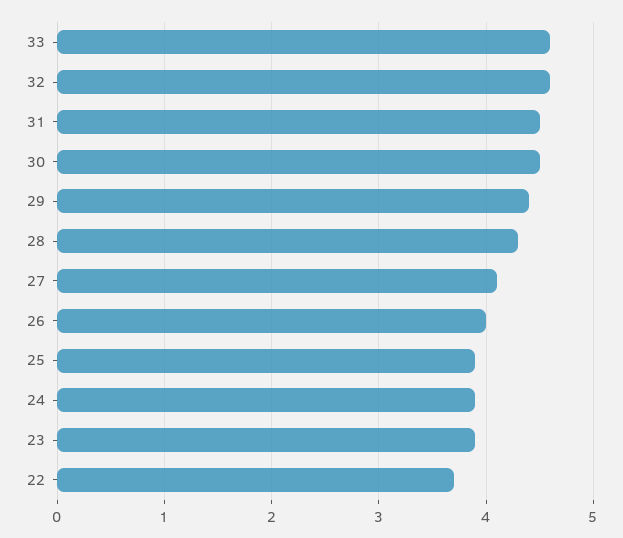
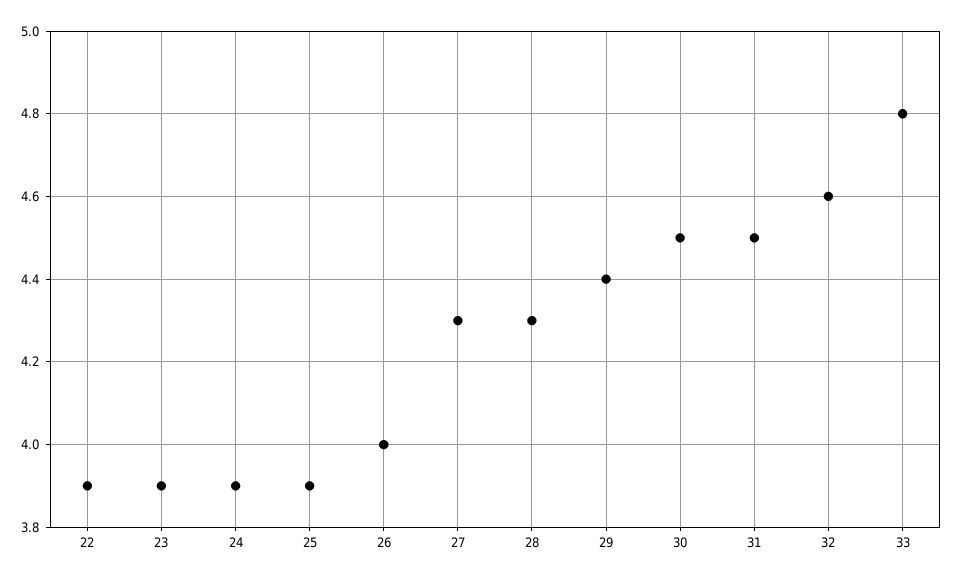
33: 4.6 -> 4.8
27: 4.1 -> 4.3
22: 3.7 -> 3.9

